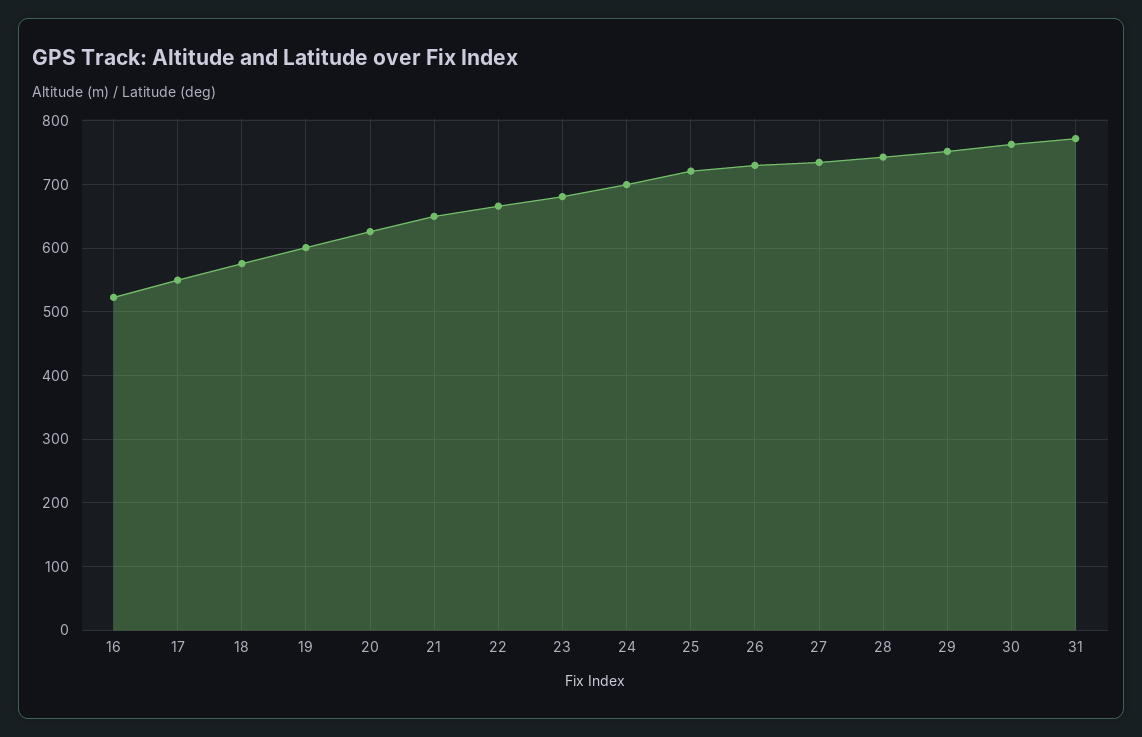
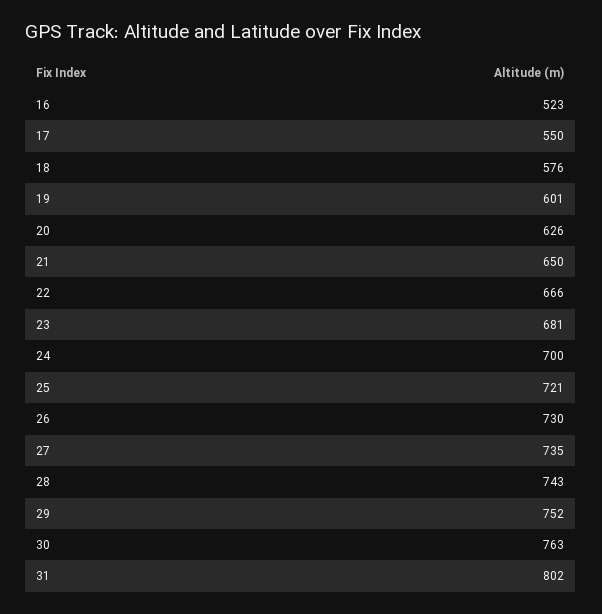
31: 770 -> 802

